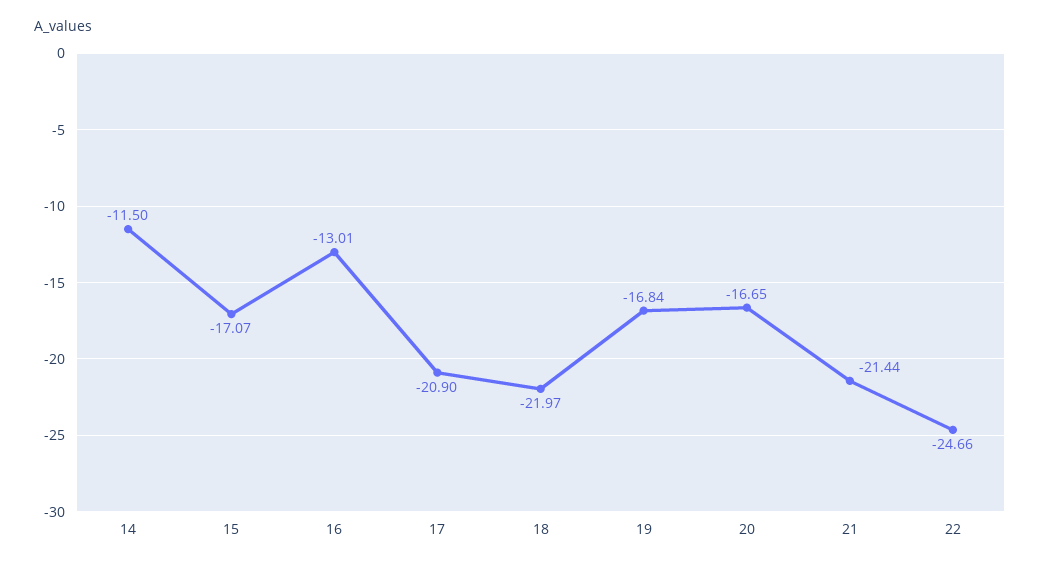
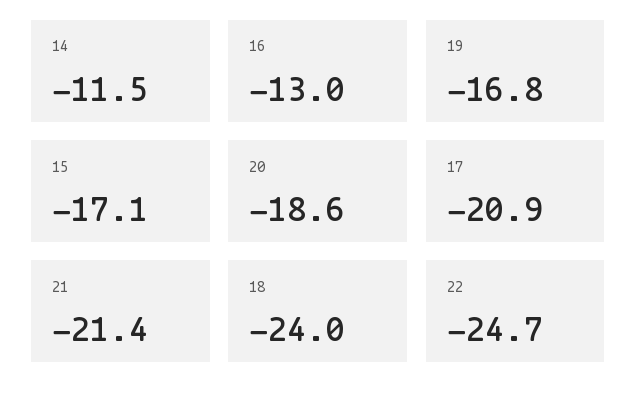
18: -21.97 -> -24
20: -16.65 -> -18.6

